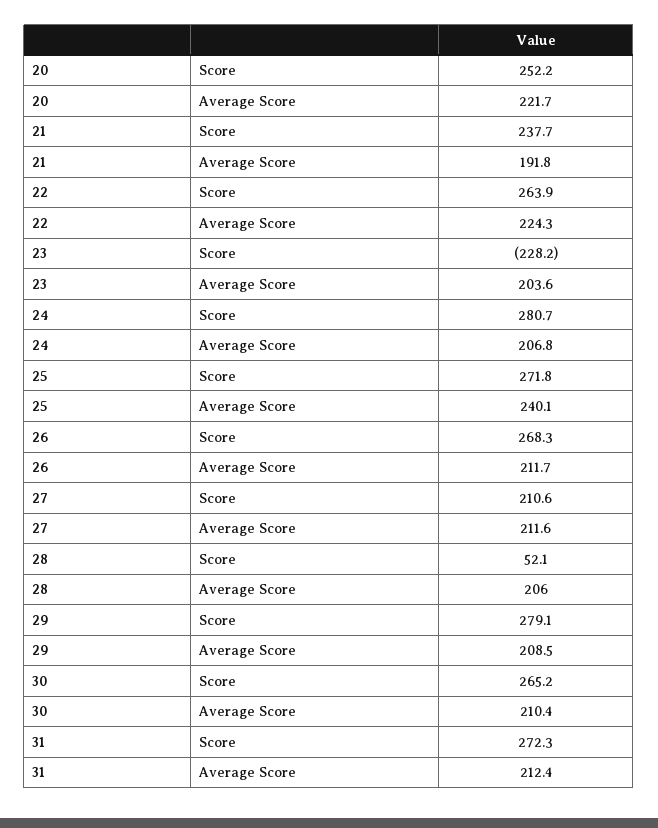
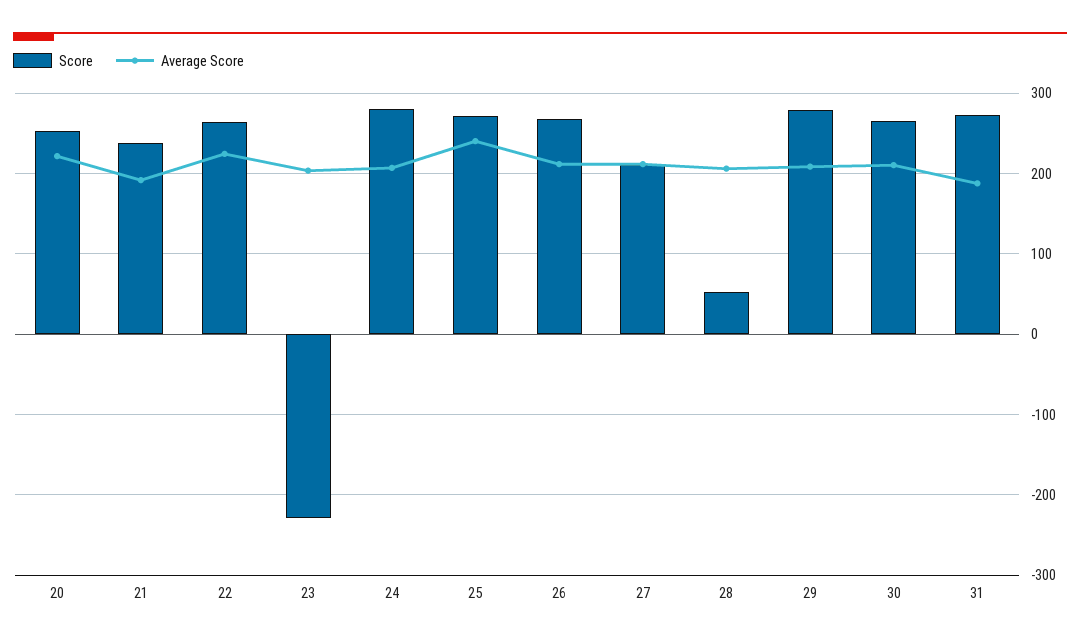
Average Score, 31: 212.4 -> 190

